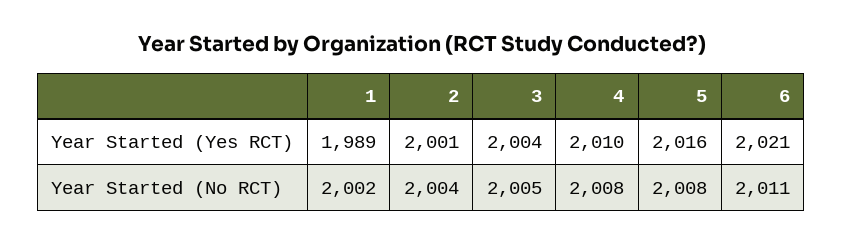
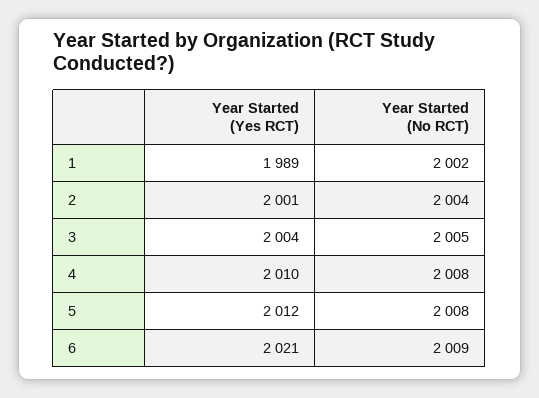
5, Year Started (Yes RCT): 2016 -> 2012
6, Year Started (No RCT): 2011 -> 2009

